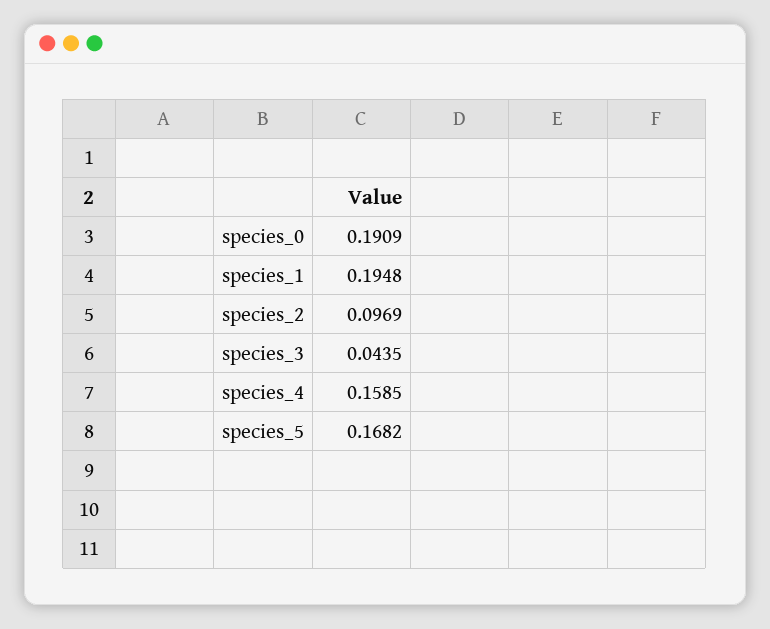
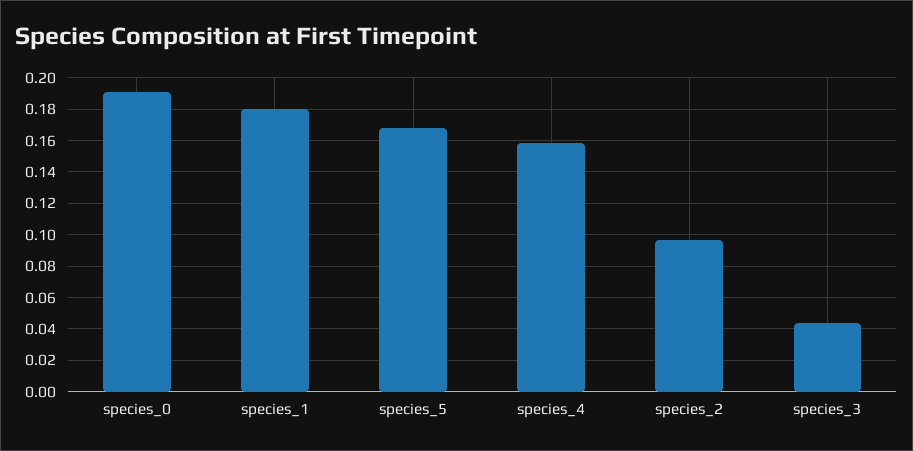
species_1: 0.1948 -> 0.18

